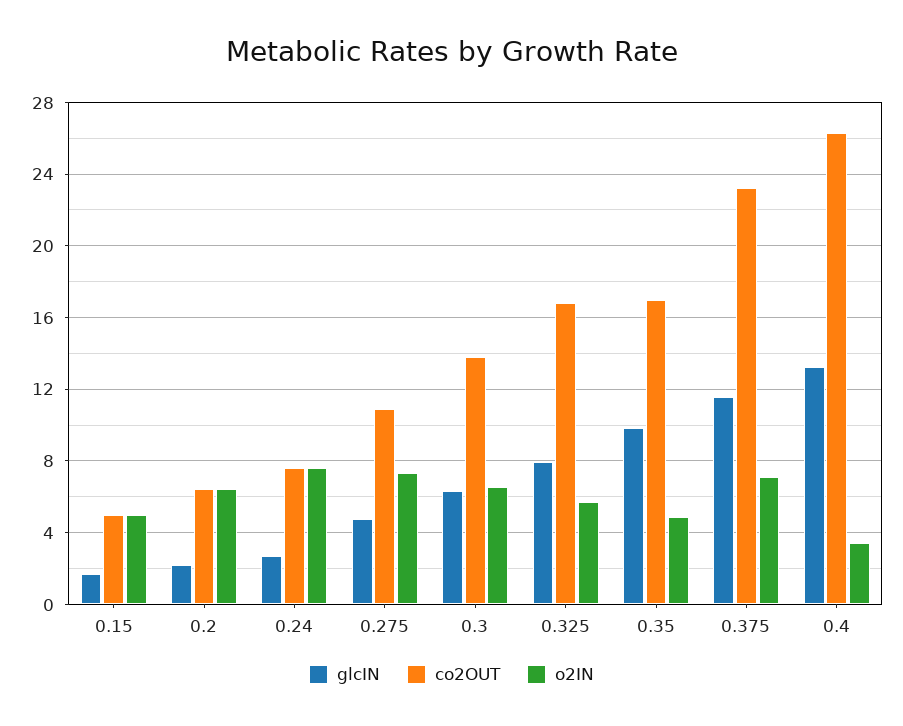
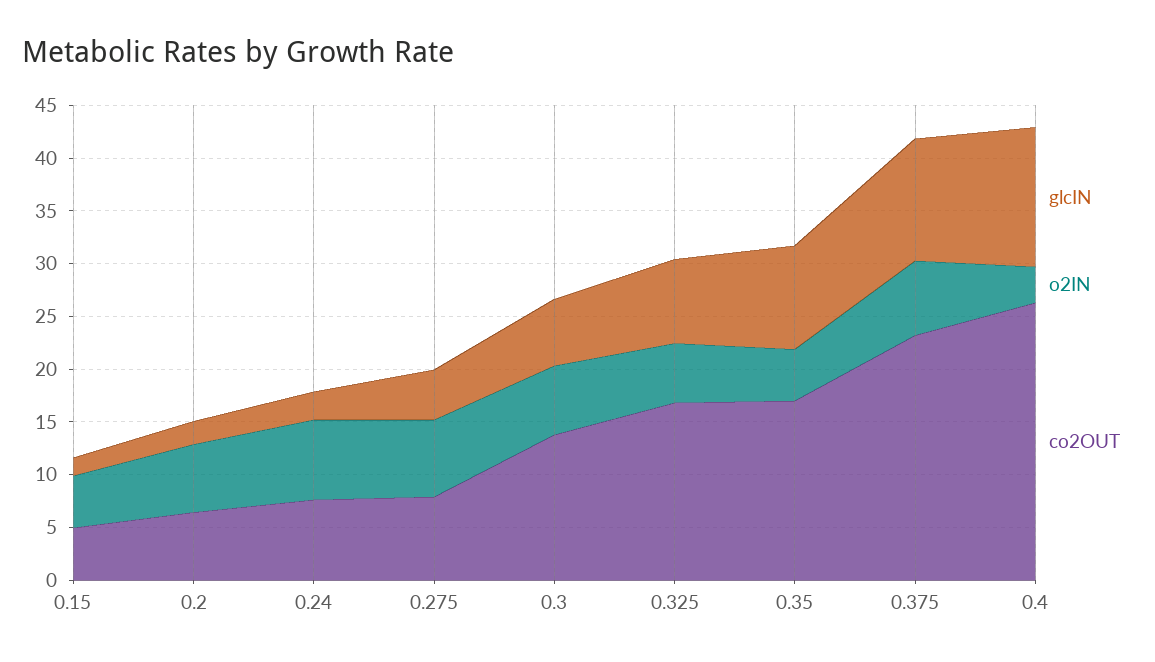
co2OUT, 0.275: 11 -> 8

